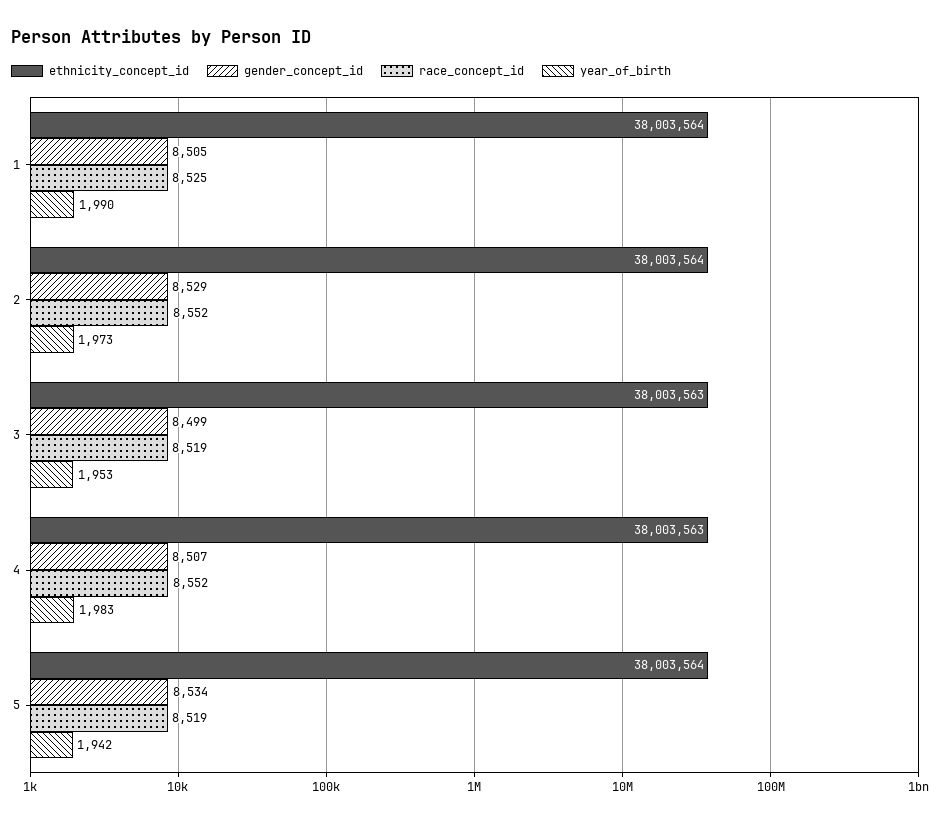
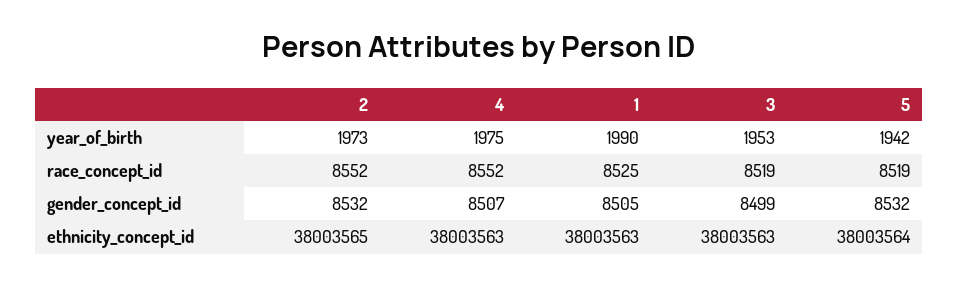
ethnicity_concept_id, 1: 38003564 -> 38003563
ethnicity_concept_id, 2: 38003564 -> 38003565
gender_concept_id, 2: 8529 -> 8532
year_of_birth, 4: 1983 -> 1975
gender_concept_id, 5: 8534 -> 8532

